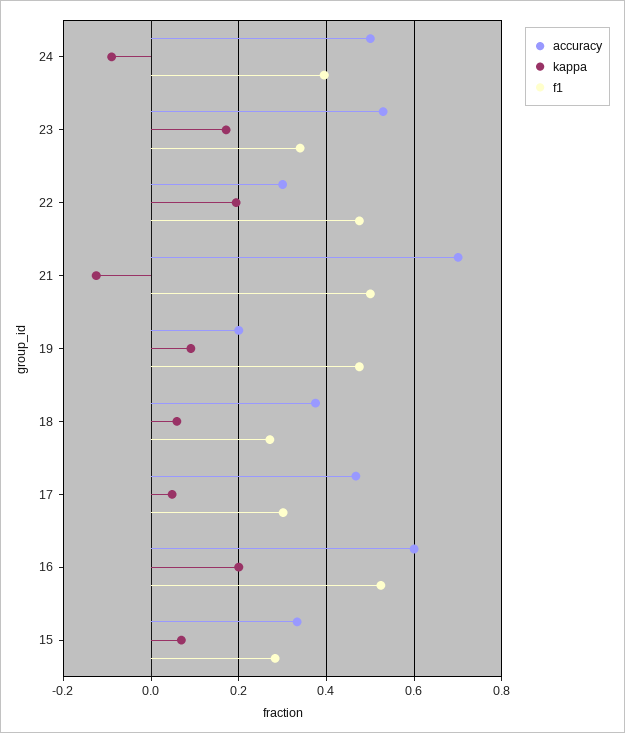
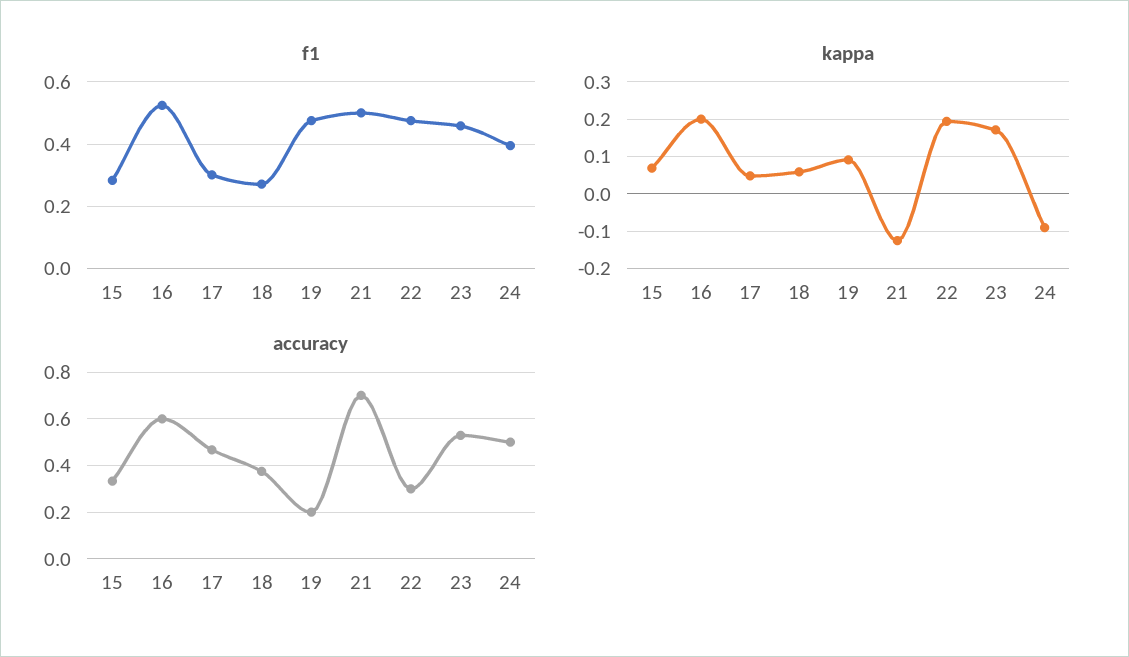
f1, 23: 0.34 -> 0.46

